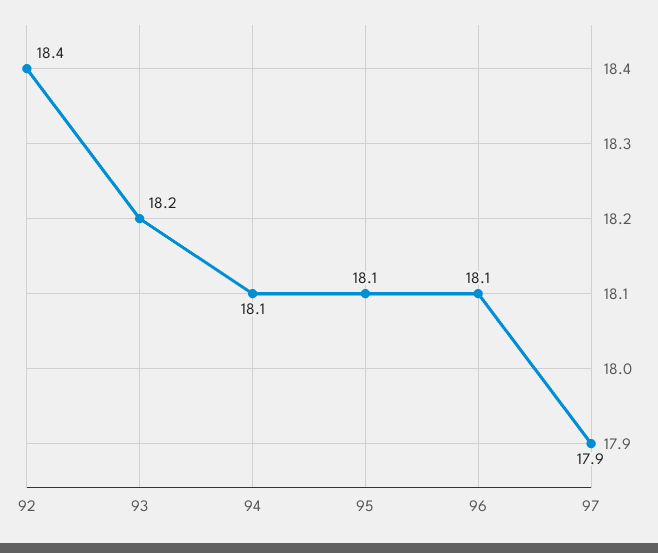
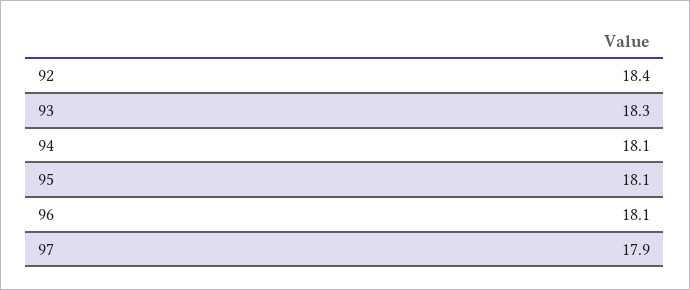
93: 18.2 -> 18.3

